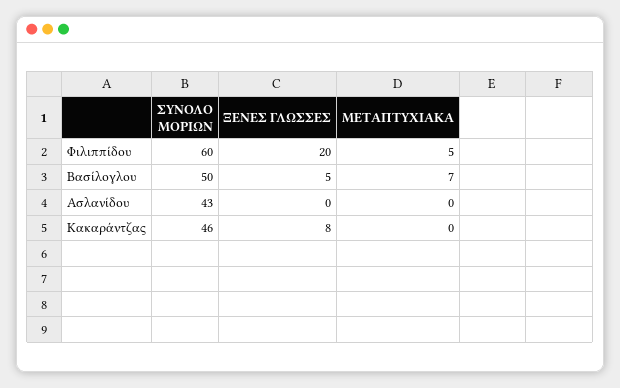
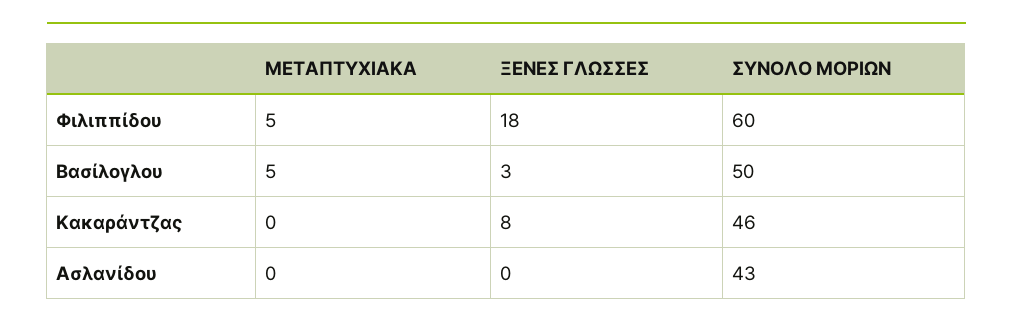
ΞΕΝΕΣ ΓΛΩΣΣΕΣ, Φιλιππίδου: 20 -> 18
ΞΕΝΕΣ ΓΛΩΣΣΕΣ, Βασίλογλου: 5 -> 3
ΜΕΤΑΠΤΥΧΙΑΚΑ, Βασίλογλου: 7 -> 5

